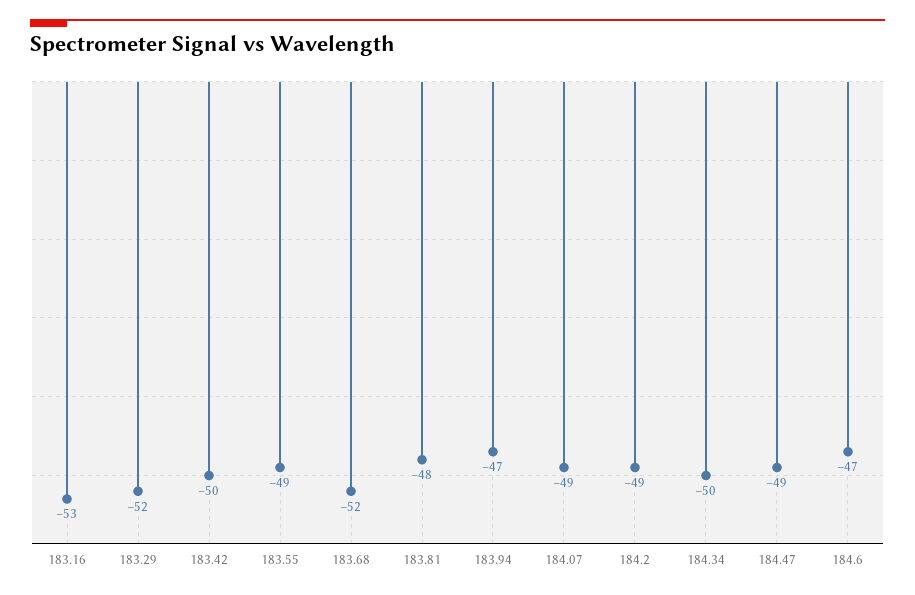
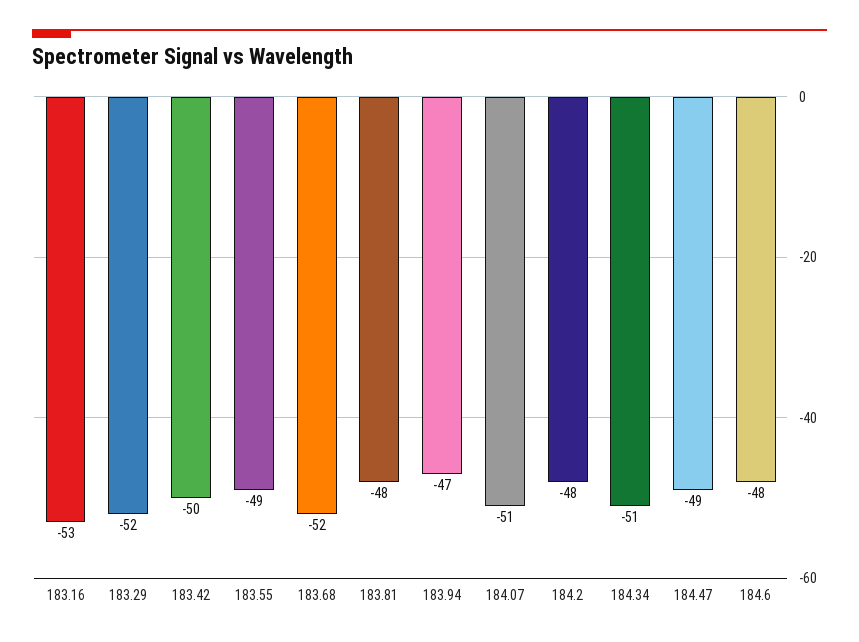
184.07: -49 -> -51
184.2: -49 -> -48
184.34: -50 -> -51
184.6: -47 -> -48

